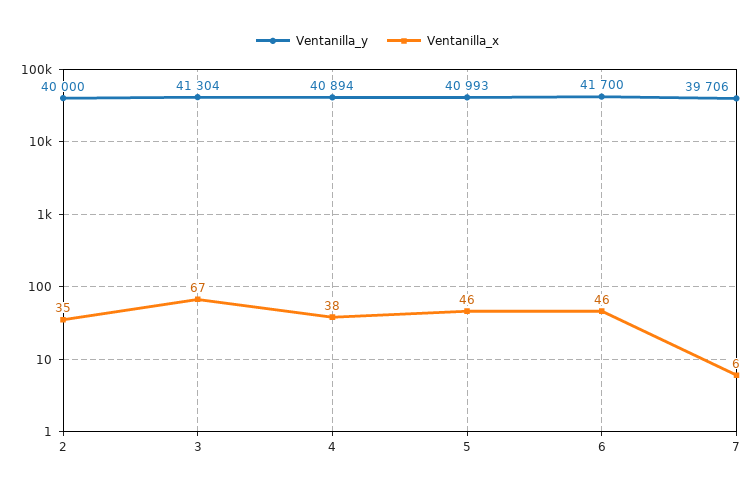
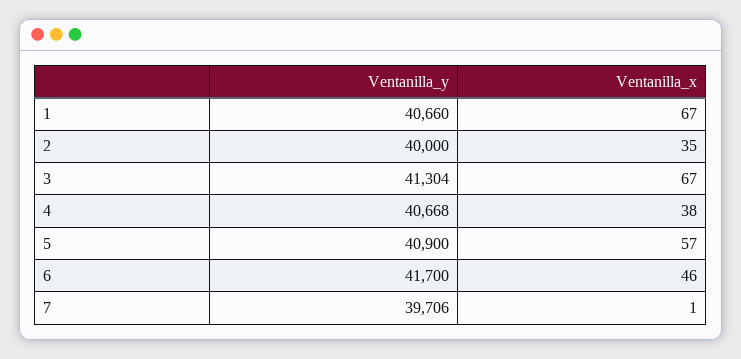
Ventanilla_y, 4: 40894 -> 40668
Ventanilla_y, 5: 40993 -> 40900
Ventanilla_x, 5: 46 -> 57
Ventanilla_x, 7: 6 -> 1
Ventanilla_y, 1: none -> 40660
Ventanilla_x, 1: none -> 67

